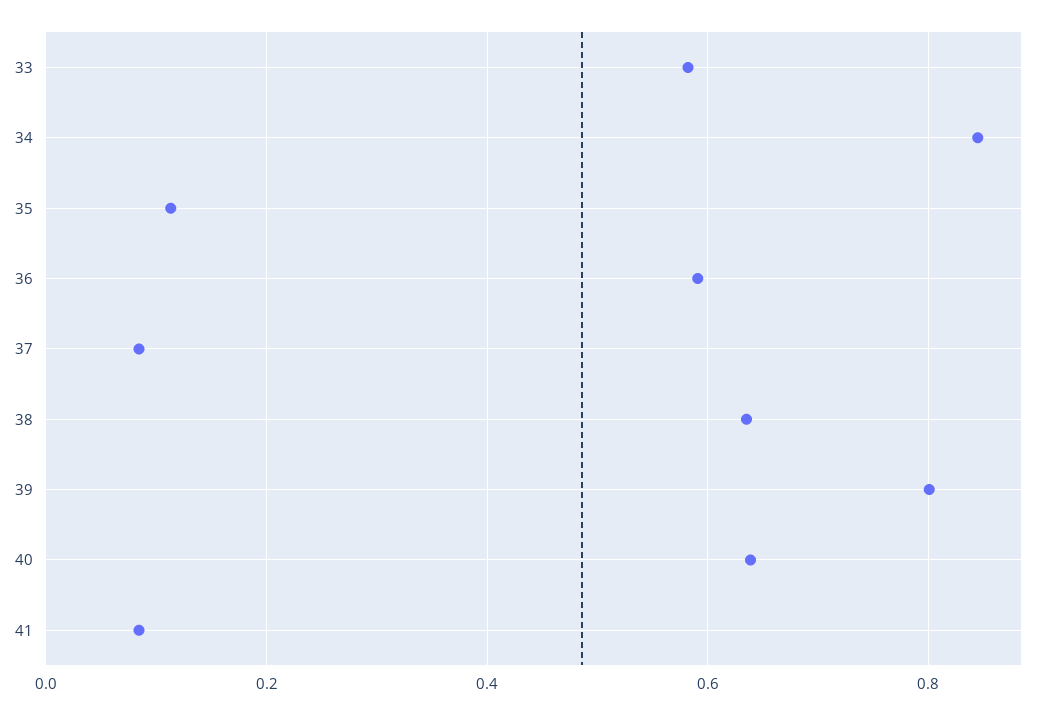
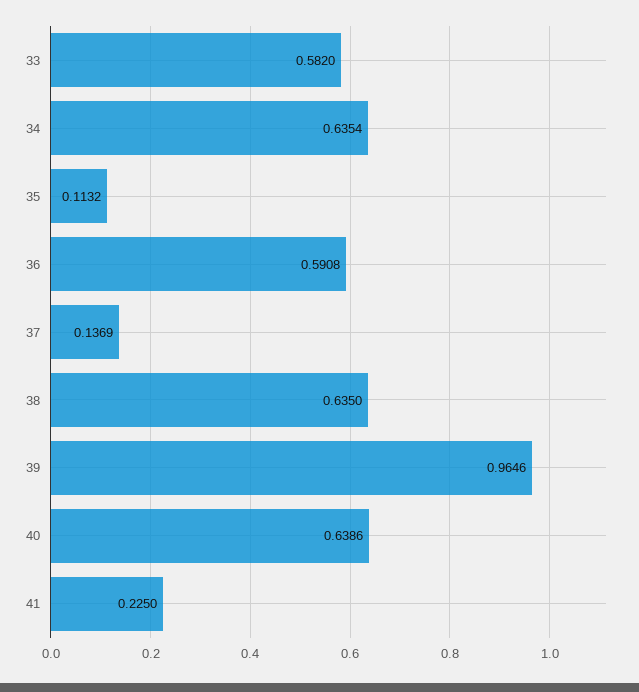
34: 0.84 -> 0.6354
37: 0.08 -> 0.1369
39: 0.8 -> 0.9646
41: 0.08 -> 0.225

